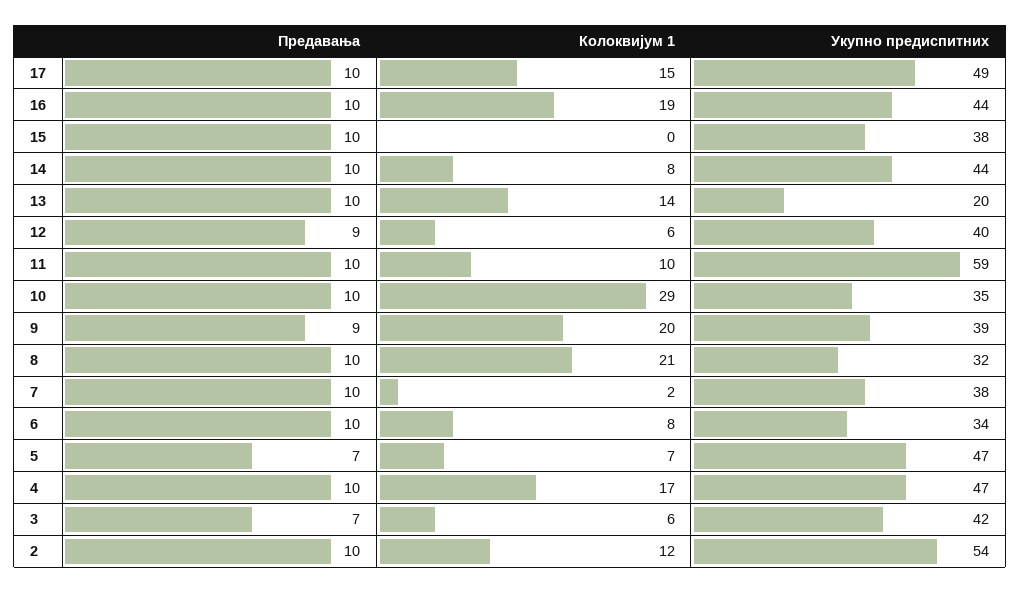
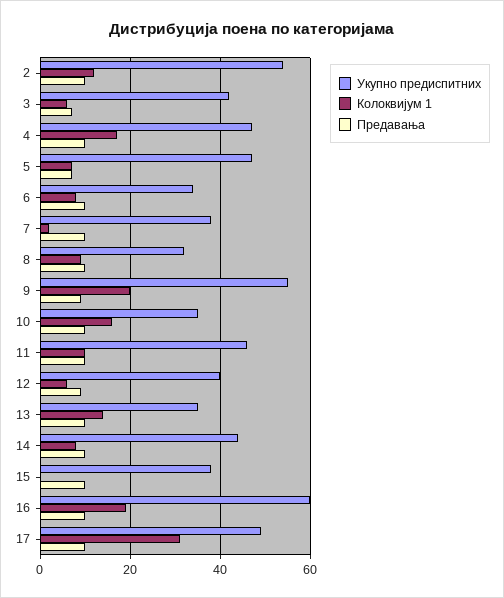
Колоквијум 1, 17: 15 -> 30
Укупно предиспитних, 16: 44 -> 60
Укупно предиспитних, 13: 20 -> 35
Укупно предиспитних, 11: 59 -> 45
Колоквијум 1, 10: 29 -> 15
Укупно предиспитних, 9: 39 -> 55
Колоквијум 1, 8: 21 -> 10

